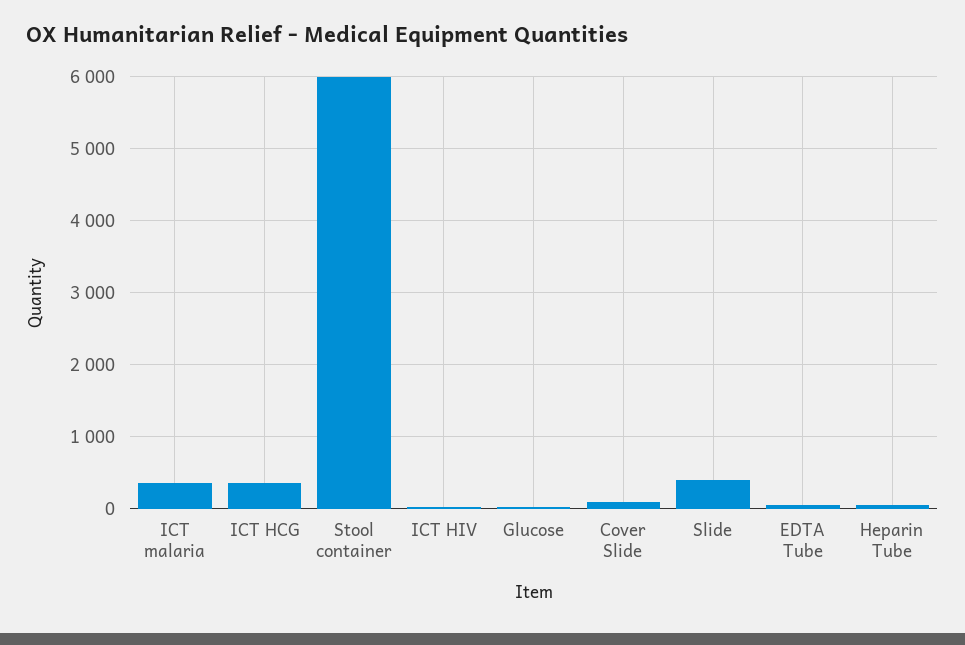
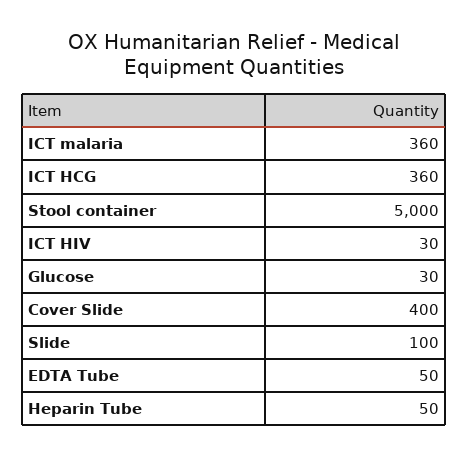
Stool container: 6000 -> 5000
Cover Slide: 100 -> 400
Slide: 400 -> 100

